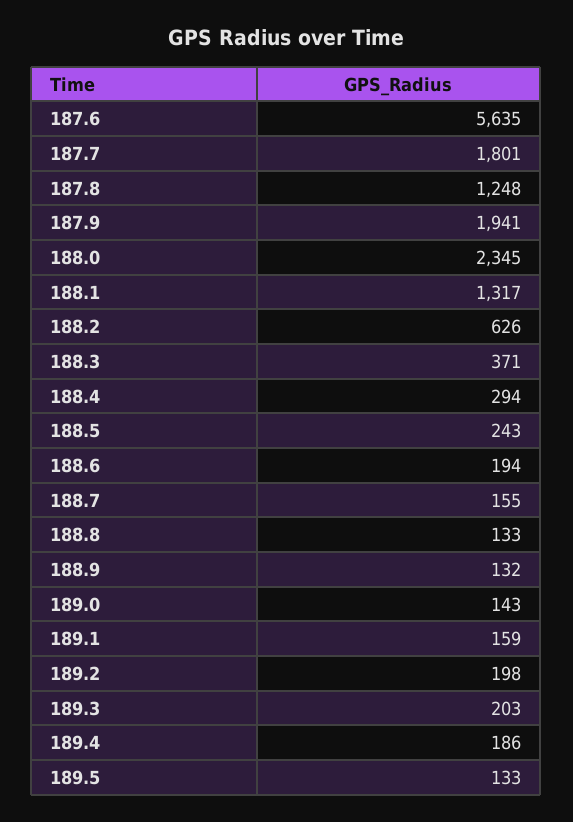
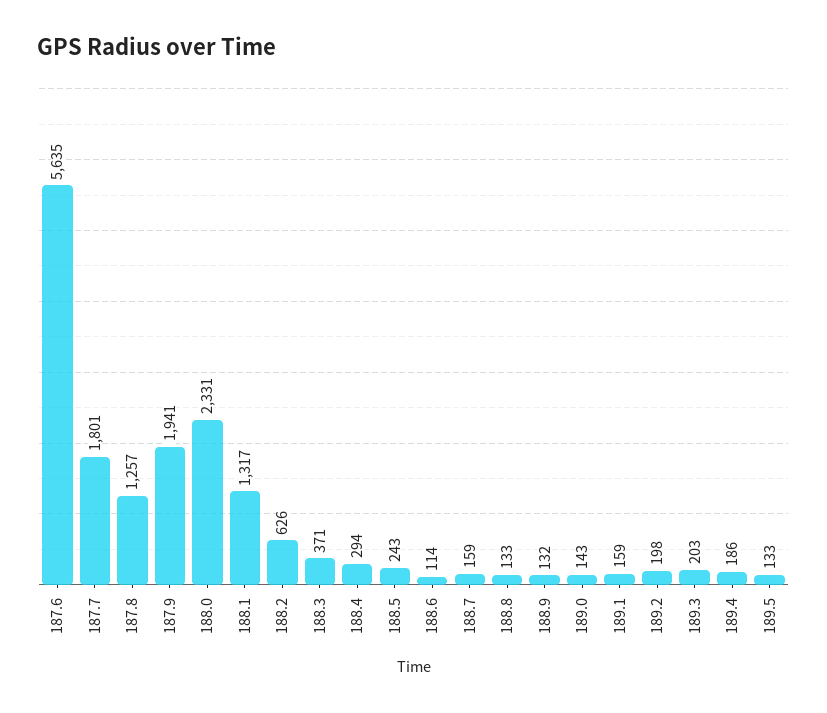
187.8: 1248 -> 1257
188.0: 2345 -> 2331
188.6: 194 -> 114
188.7: 155 -> 159

